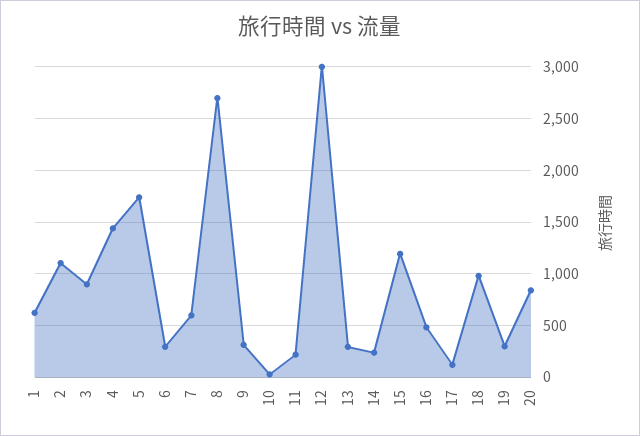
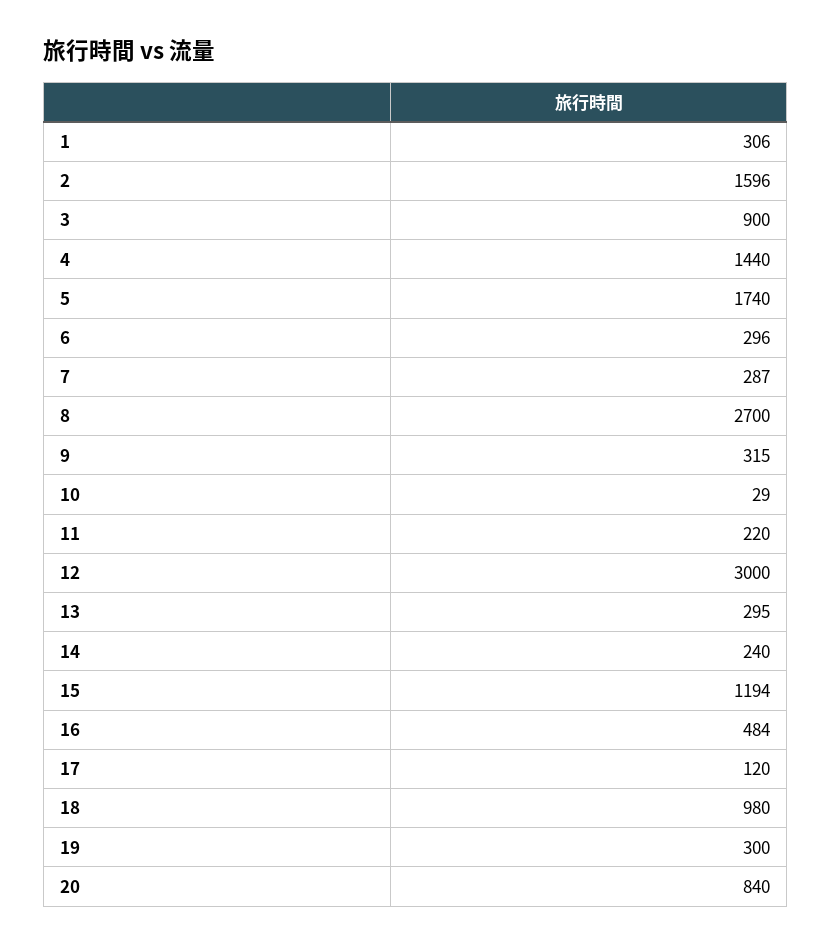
1: 600 -> 306
2: 1100 -> 1596
7: 600 -> 287

